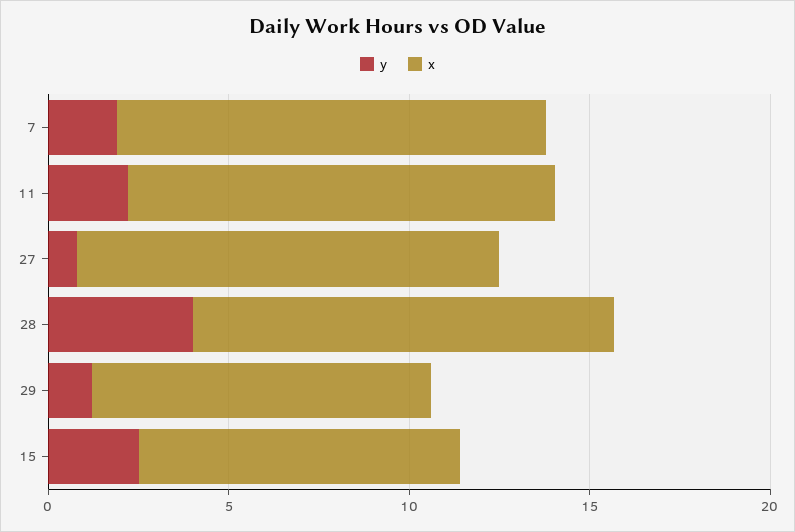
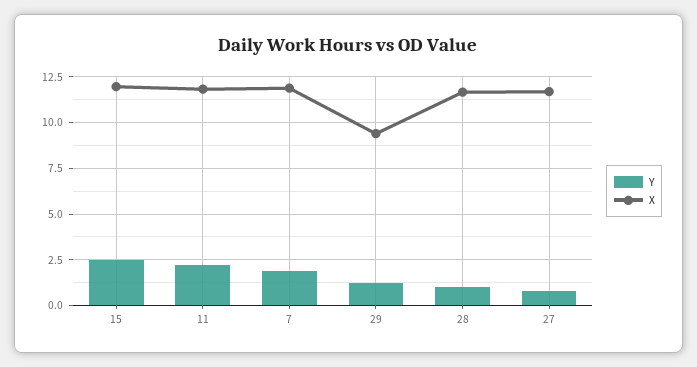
y, 28: 4 -> 1
x, 15: 9 -> 12

